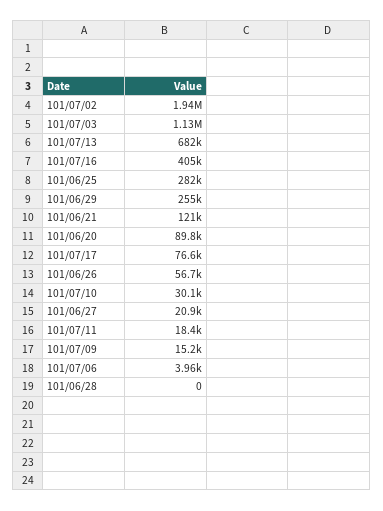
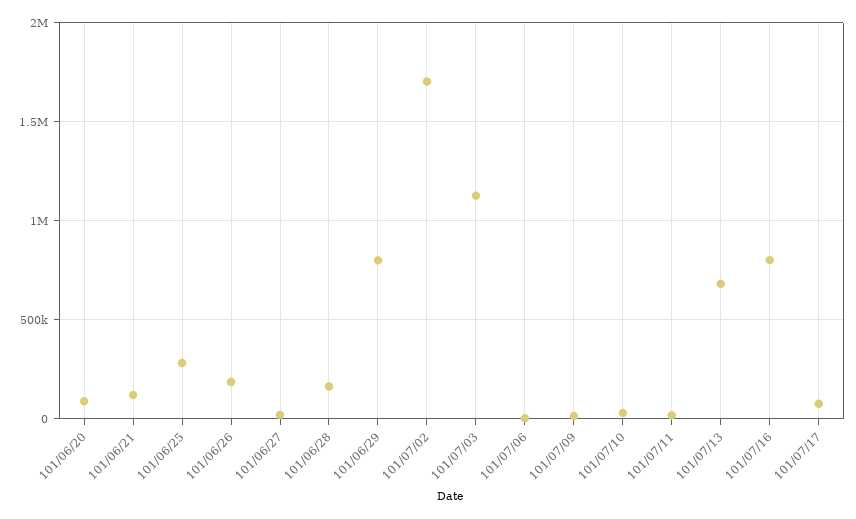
101/07/02: 1940000 -> 1700000
101/07/16: 405000 -> 800000
101/06/29: 255000 -> 800000
101/06/26: 56700 -> 200000
101/06/28: 0 -> 150000

